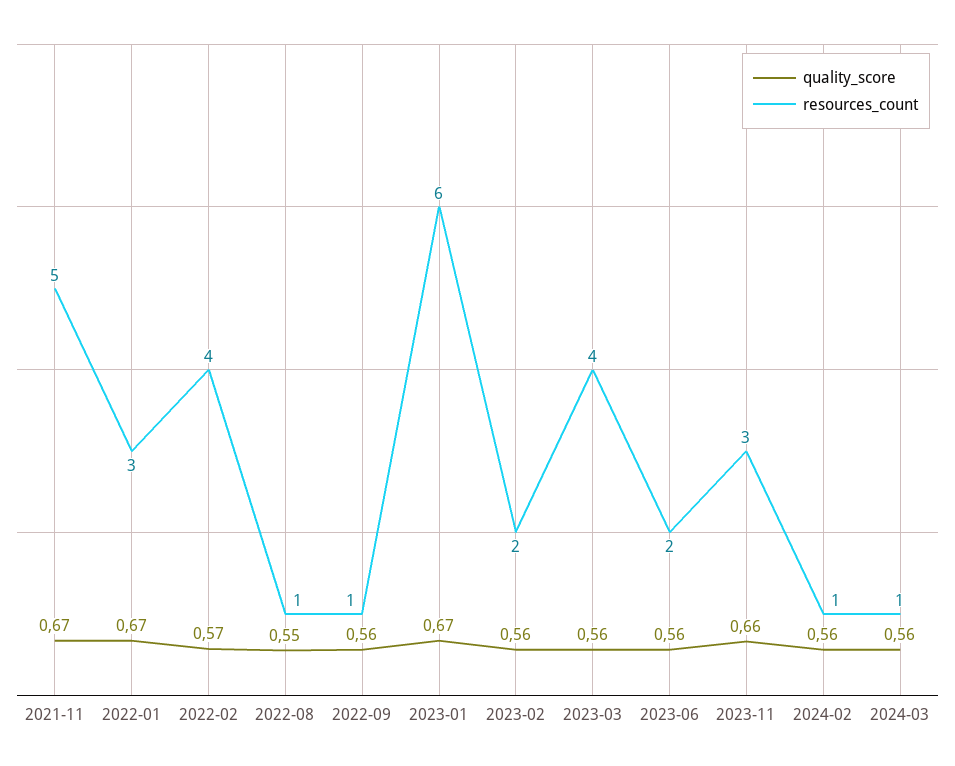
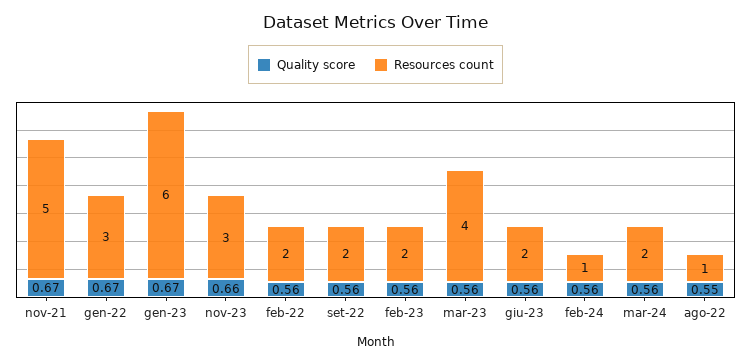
quality_score, 2022-02: 0.57 -> 0.56
resources_count, 2022-02: 4 -> 2
resources_count, 2022-09: 1 -> 2
resources_count, 2024-03: 1 -> 2

